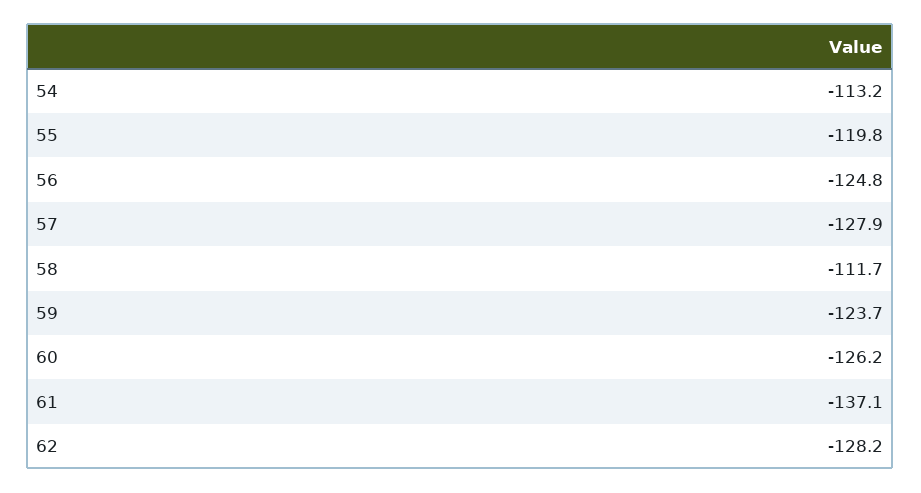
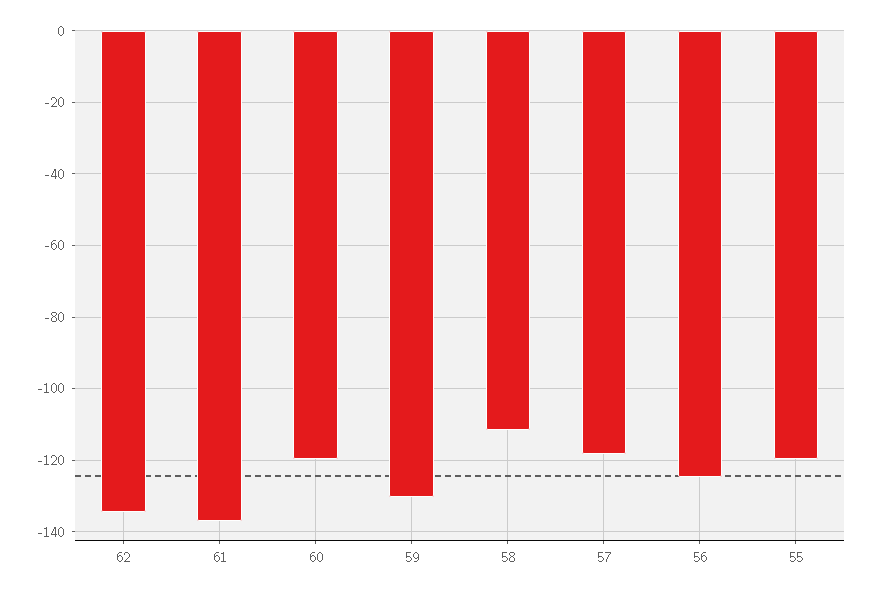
54: -113.2 -> none
57: -127.9 -> -118
59: -123.7 -> -130
60: -126.2 -> -120
62: -128.2 -> -134

